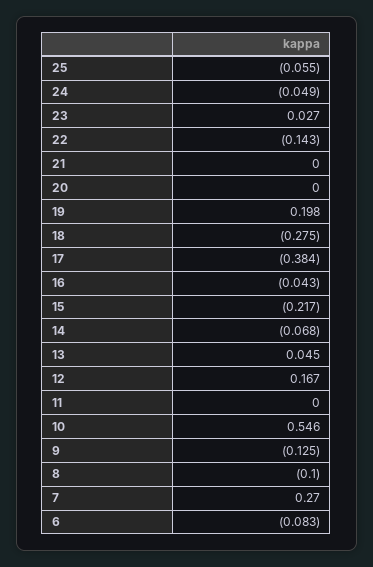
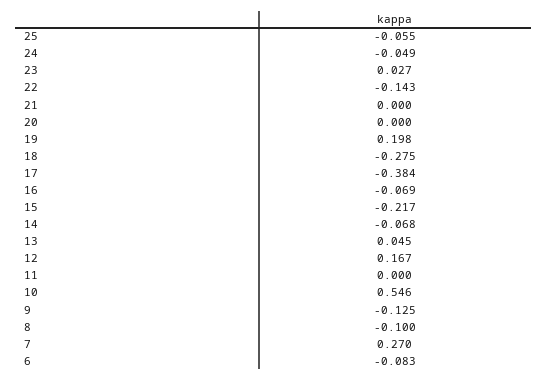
16: -0.043 -> -0.069

